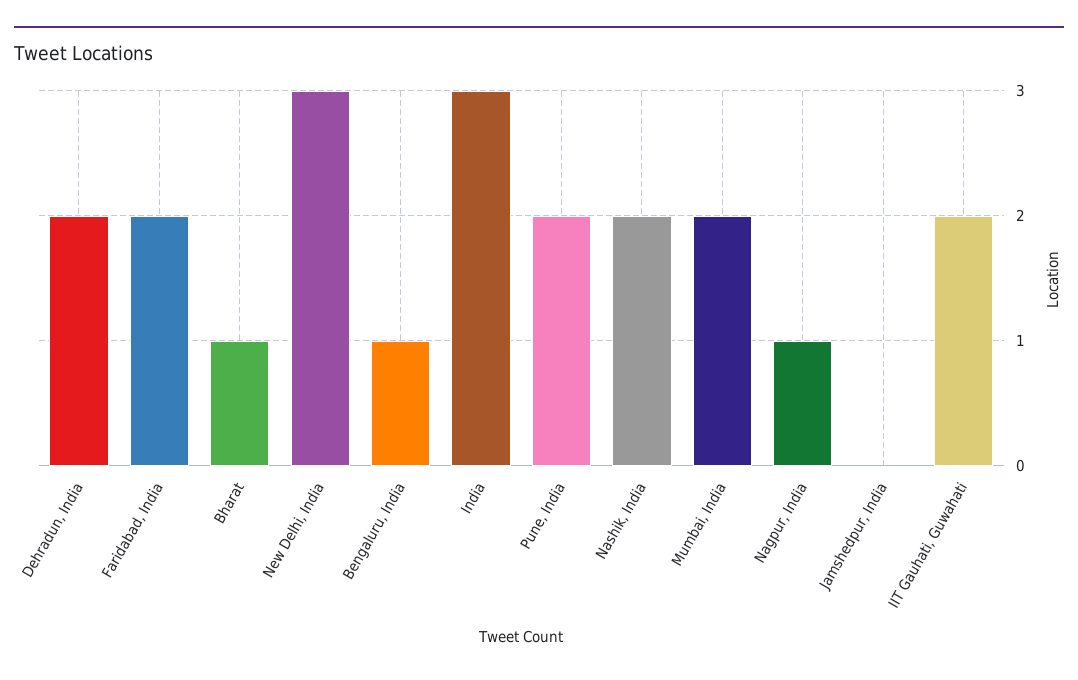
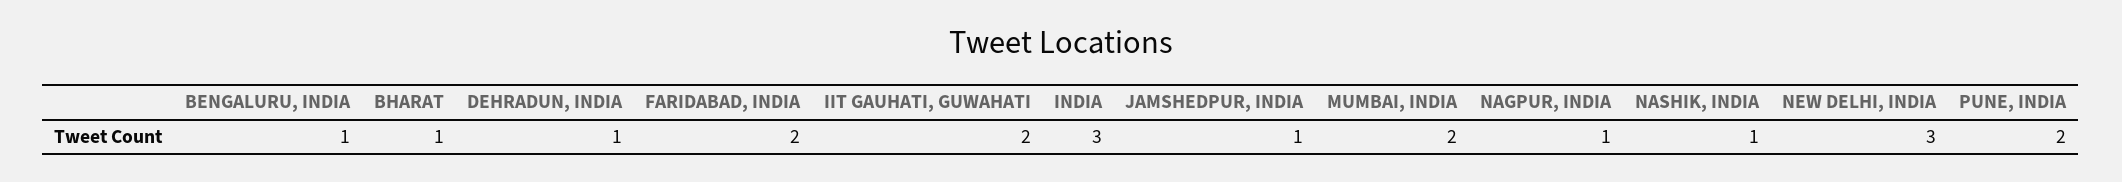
Dehradun, India: 2 -> 1
Nashik, India: 2 -> 1
Jamshedpur, India: 0 -> 1

